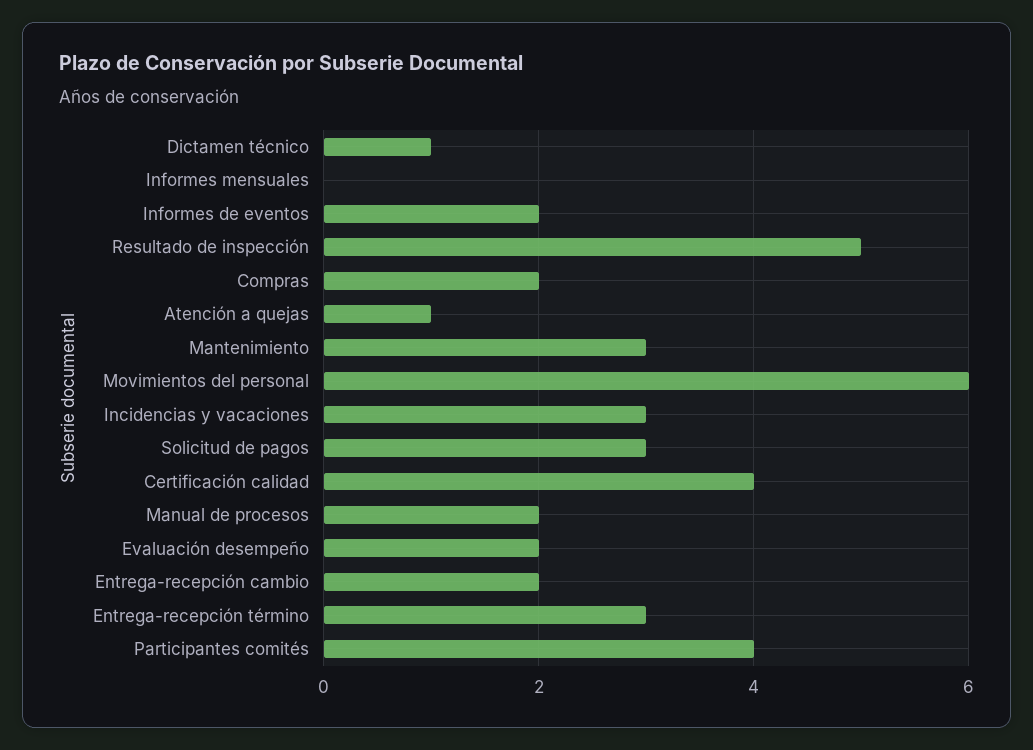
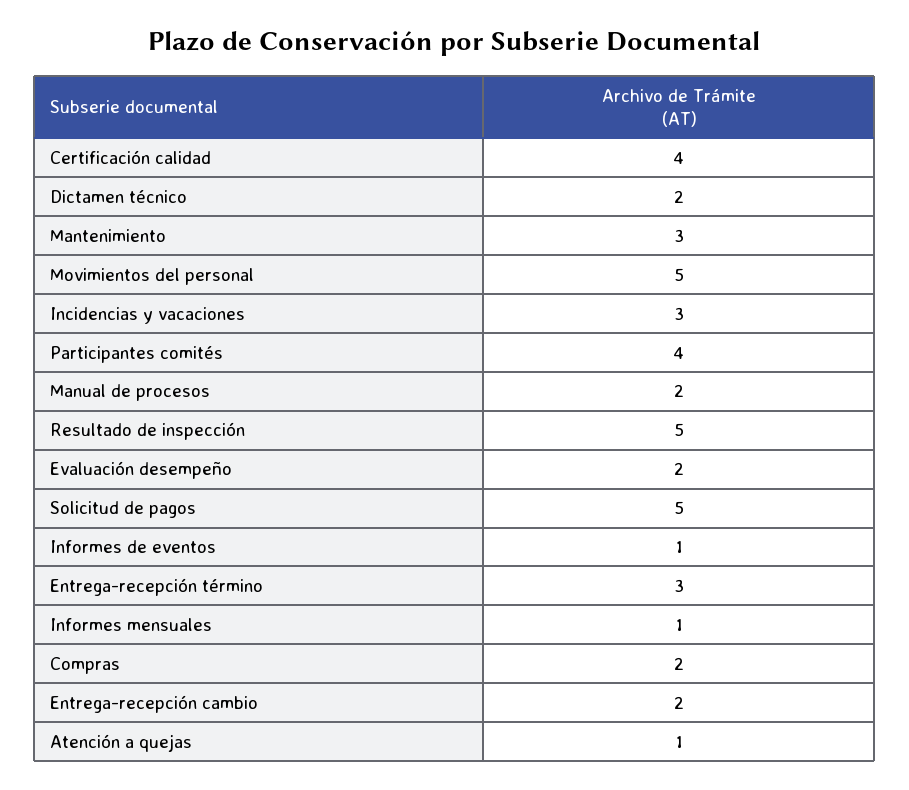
Dictamen técnico: 1 -> 2
Informes mensuales: 0 -> 1
Informes de eventos: 2 -> 1
Movimientos del personal: 6 -> 5
Solicitud de pagos: 3 -> 5

